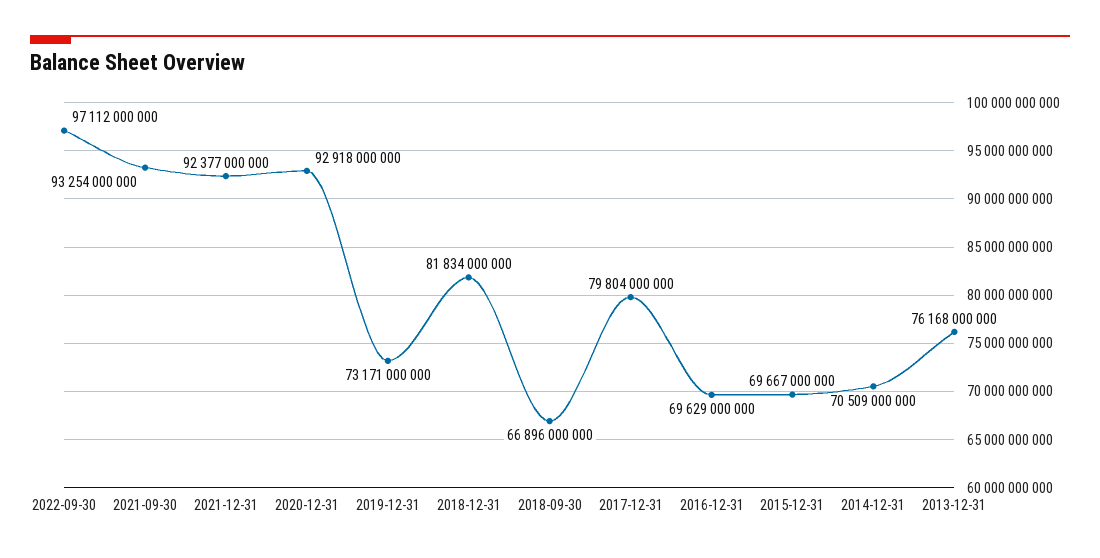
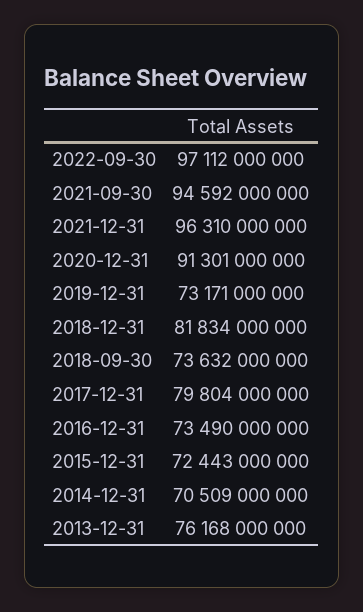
2021-09-30: 93254000000 -> 94592000000
2021-12-31: 92377000000 -> 96310000000
2020-12-31: 92918000000 -> 91301000000
2018-09-30: 66896000000 -> 73632000000
2016-12-31: 69629000000 -> 73490000000
2015-12-31: 69667000000 -> 72443000000

